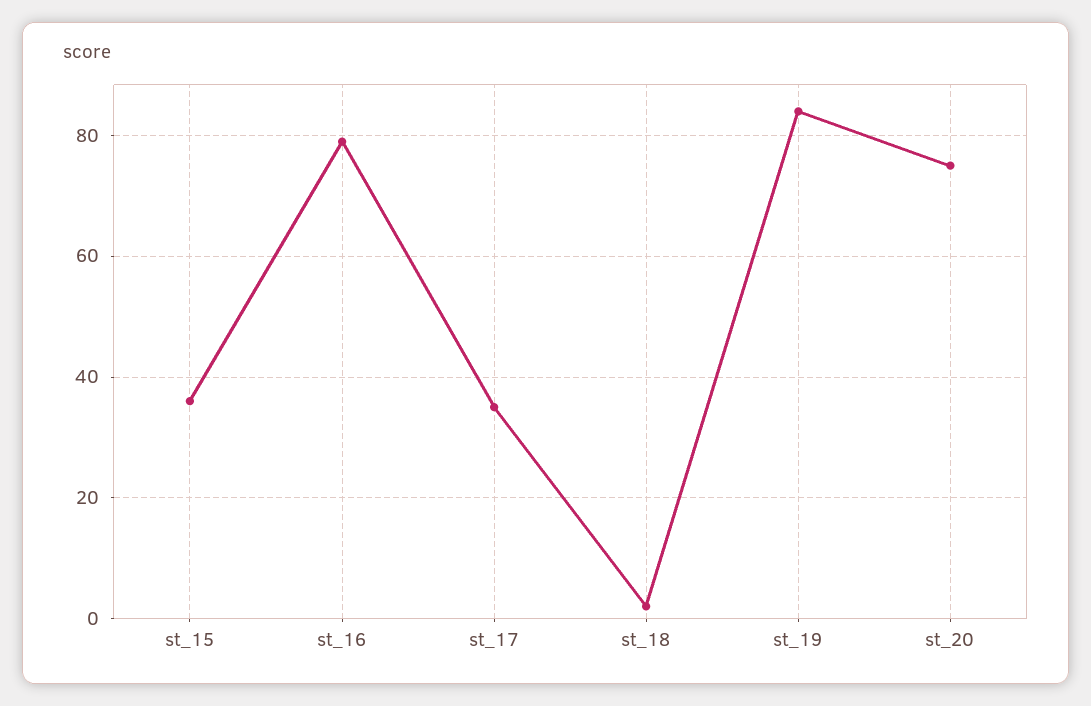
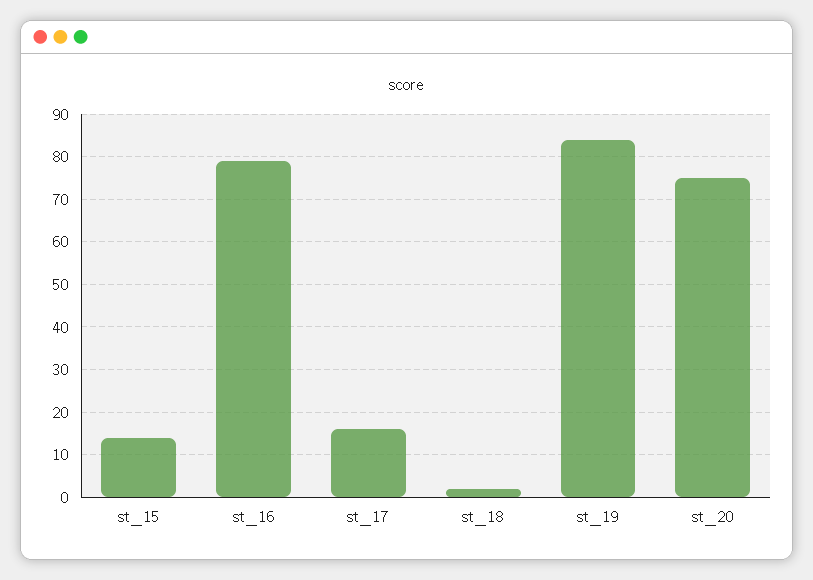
st_15: 35 -> 15
st_17: 35 -> 15

